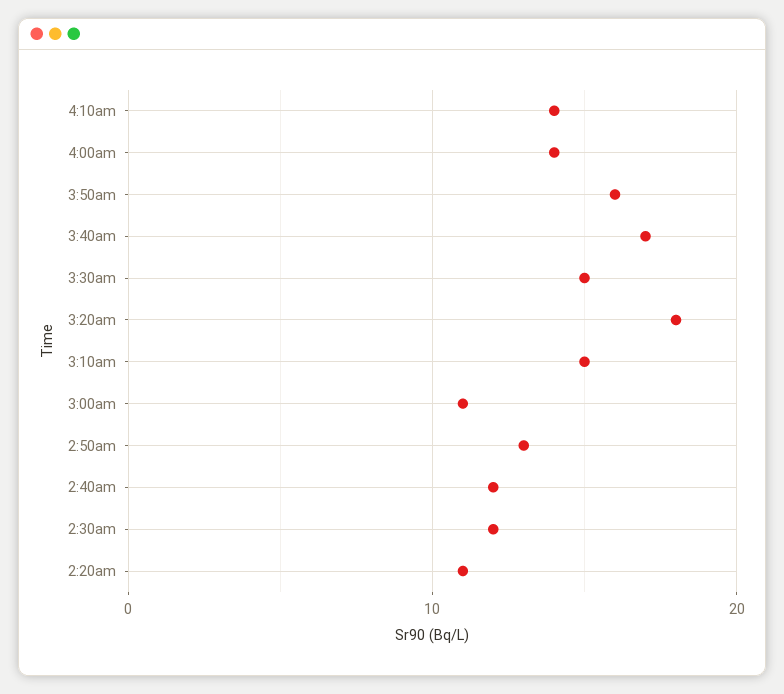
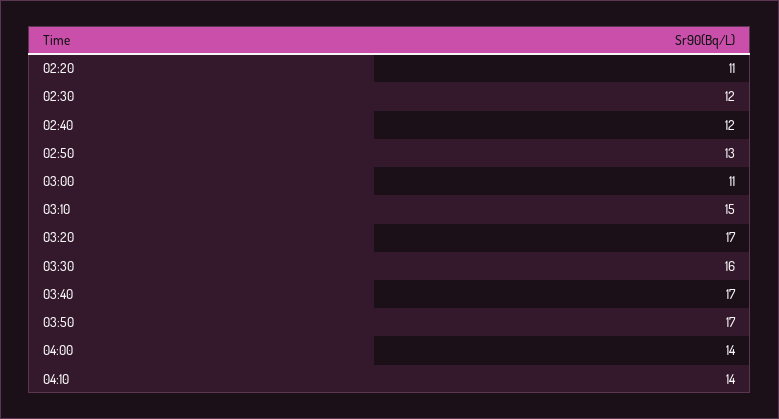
3:50am: 16 -> 17
3:30am: 15 -> 16
3:20am: 18 -> 17

